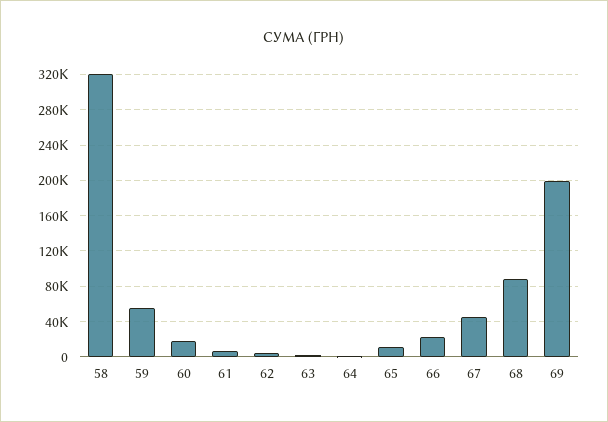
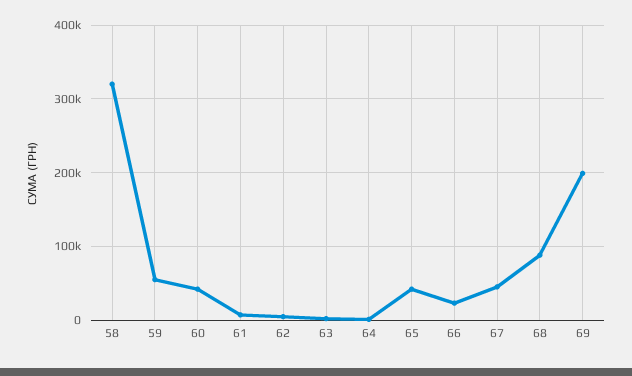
60: 20000 -> 40000
65: 10000 -> 40000

